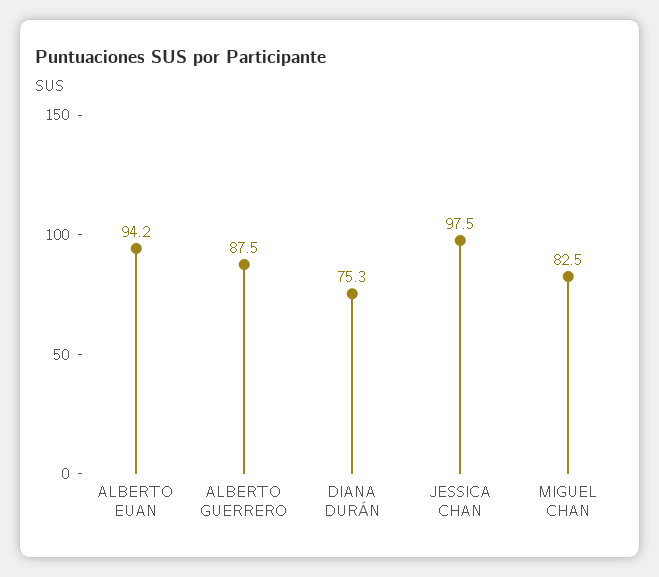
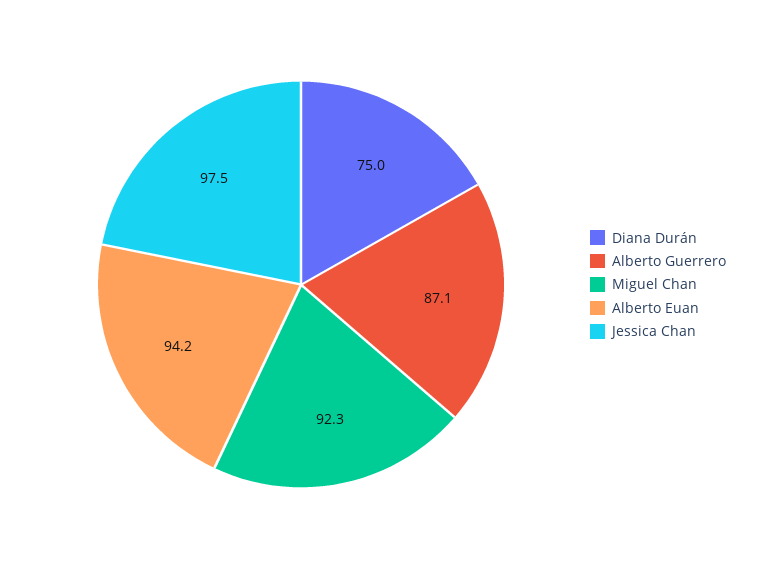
ALBERTO GUERRERO: 87.5 -> 87.1
DIANA DURÁN: 75.3 -> 75
MIGUEL CHAN: 82.5 -> 92.3

